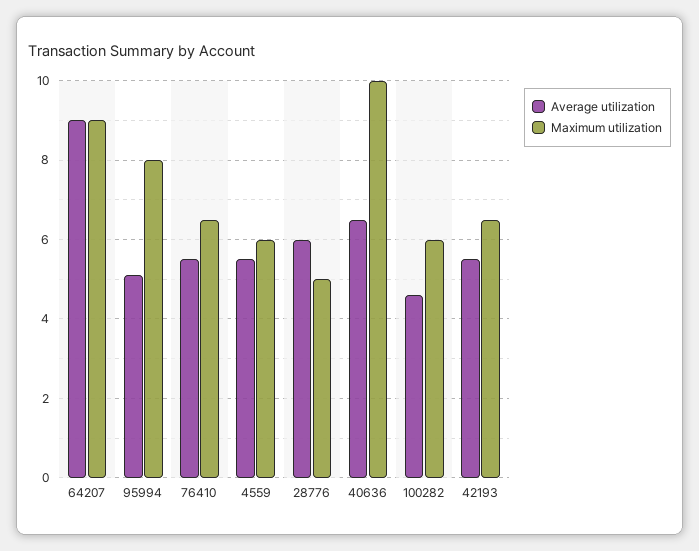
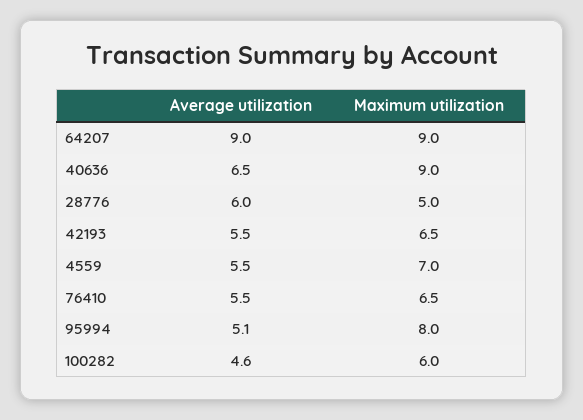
Maximum utilization, 4559: 6 -> 7
Maximum utilization, 40636: 10 -> 9

